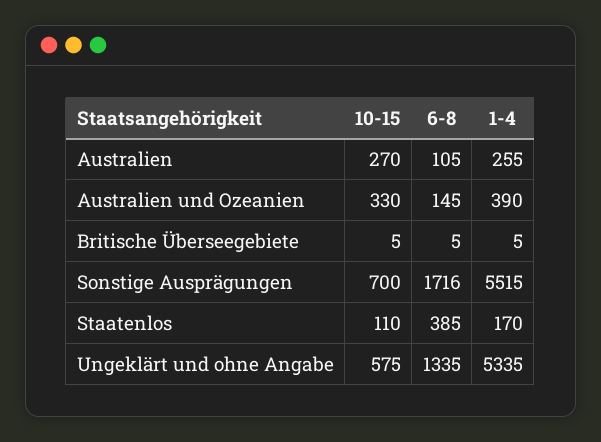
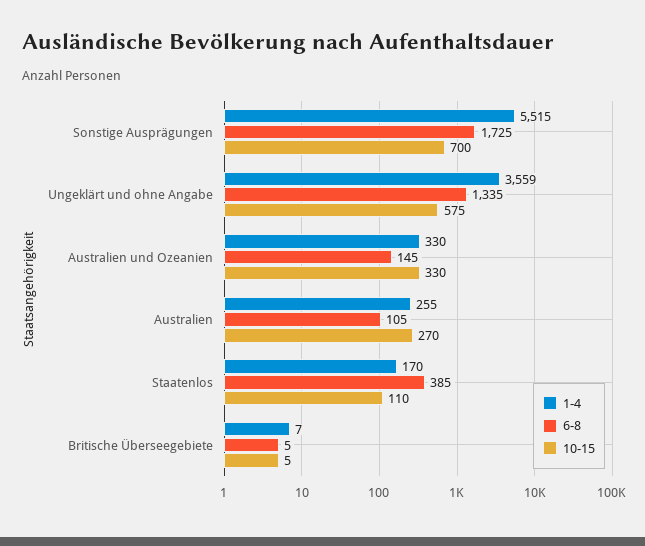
1-4, Australien und Ozeanien: 390 -> 330
1-4, Britische Überseegebiete: 5 -> 7
6-8, Sonstige Ausprägungen: 1716 -> 1725
1-4, Ungeklärt und ohne Angabe: 5335 -> 3559

